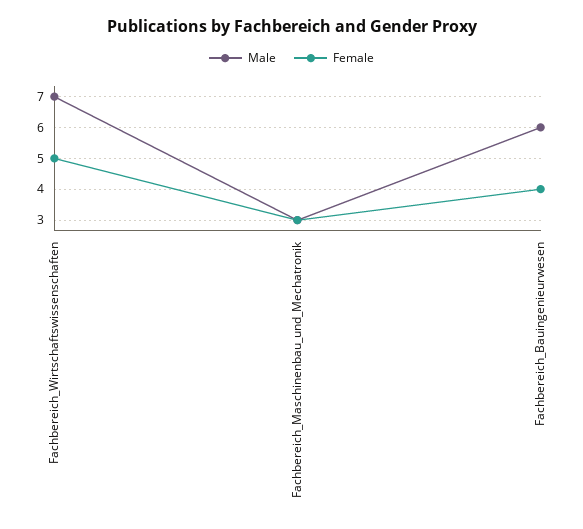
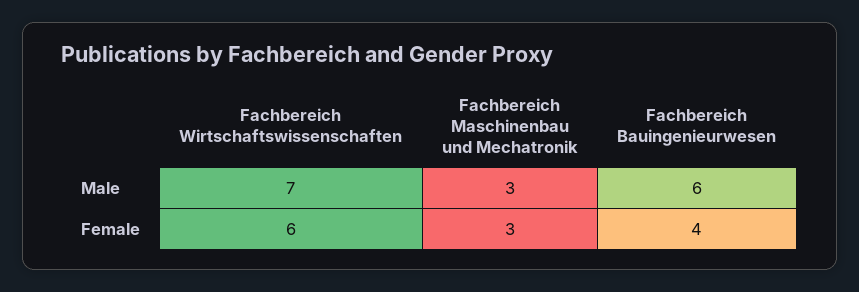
Female, Fachbereich_Wirtschaftswissenschaften: 5 -> 6

